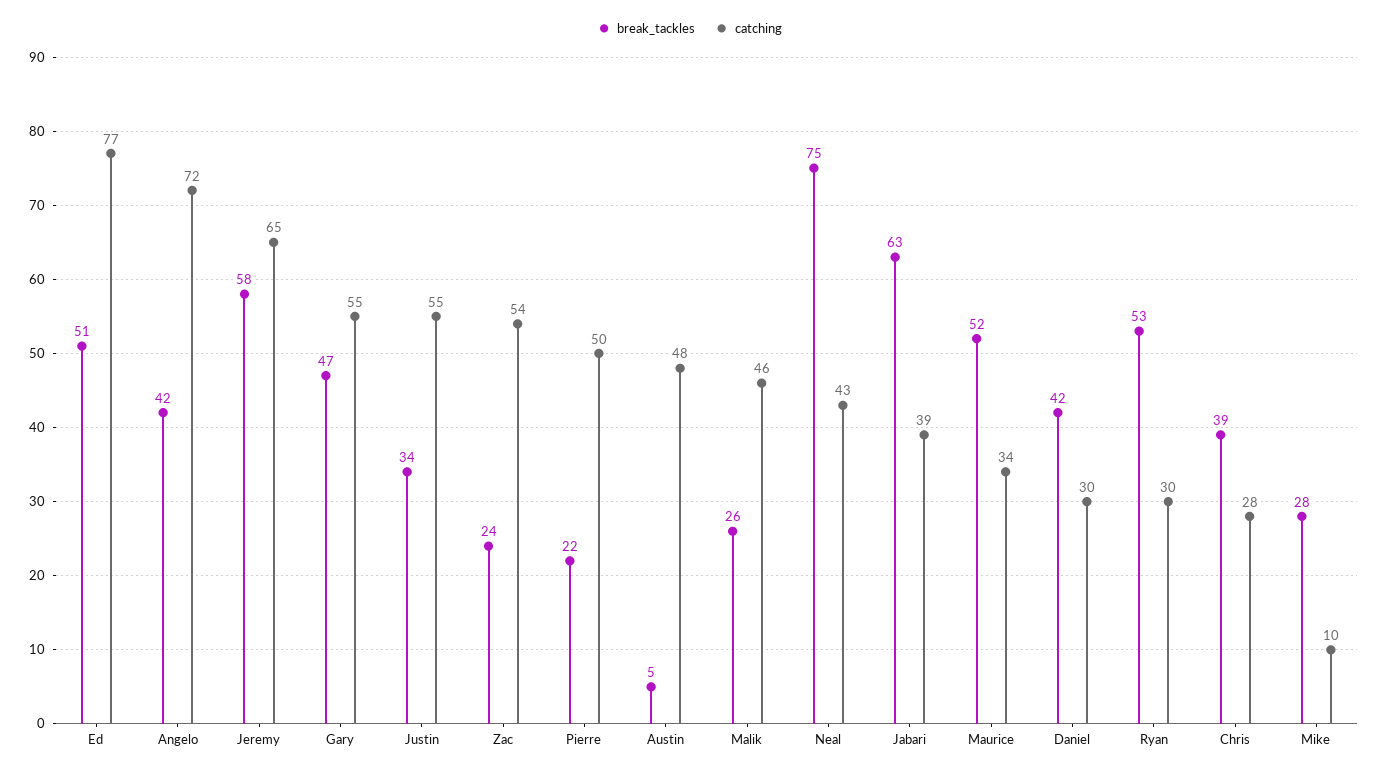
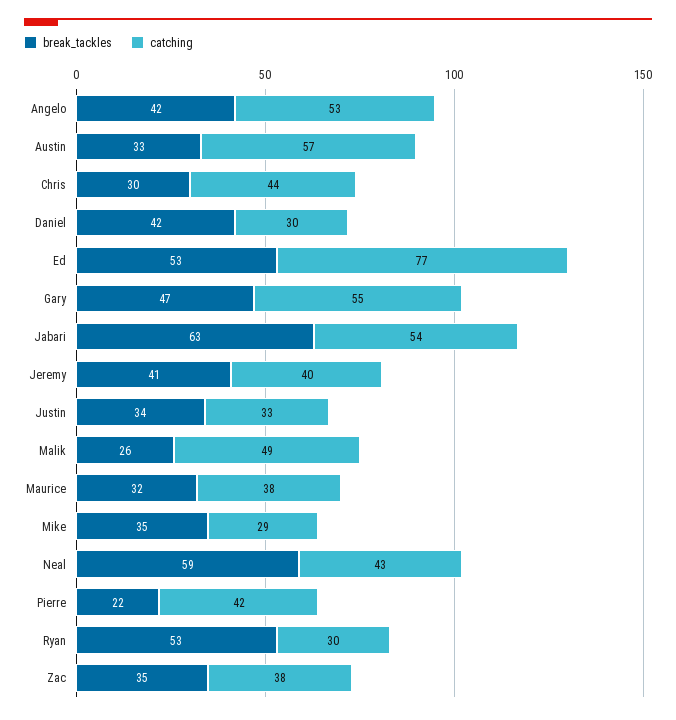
break_tackles, Ed: 51 -> 53
catching, Angelo: 72 -> 53
break_tackles, Jeremy: 58 -> 41
catching, Jeremy: 65 -> 40
catching, Justin: 55 -> 33
break_tackles, Zac: 24 -> 35
catching, Zac: 54 -> 38
catching, Pierre: 50 -> 42
break_tackles, Austin: 5 -> 33
catching, Austin: 48 -> 57
catching, Malik: 46 -> 49
break_tackles, Neal: 75 -> 59
catching, Jabari: 39 -> 54
break_tackles, Maurice: 52 -> 32
catching, Maurice: 34 -> 38
break_tackles, Chris: 39 -> 30
catching, Chris: 28 -> 44
break_tackles, Mike: 28 -> 35
catching, Mike: 10 -> 29

